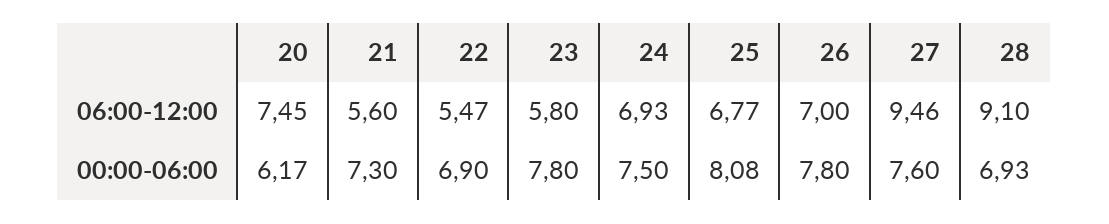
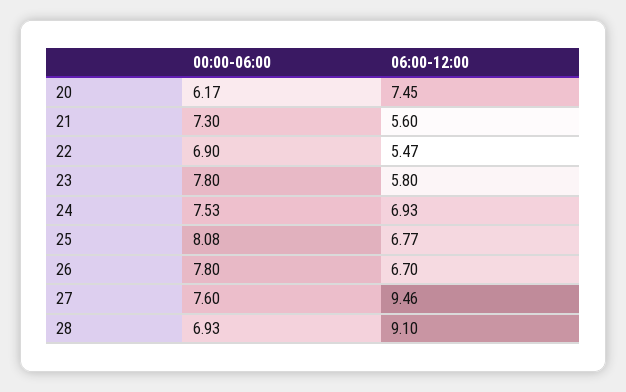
26, 06:00-12:00: 7 -> 6.7
24, 00:00-06:00: 7.5 -> 7.53

